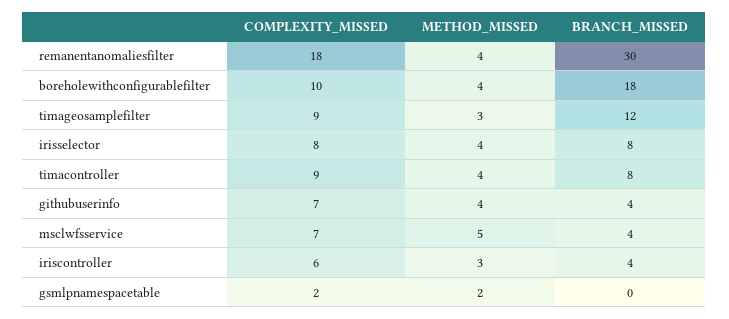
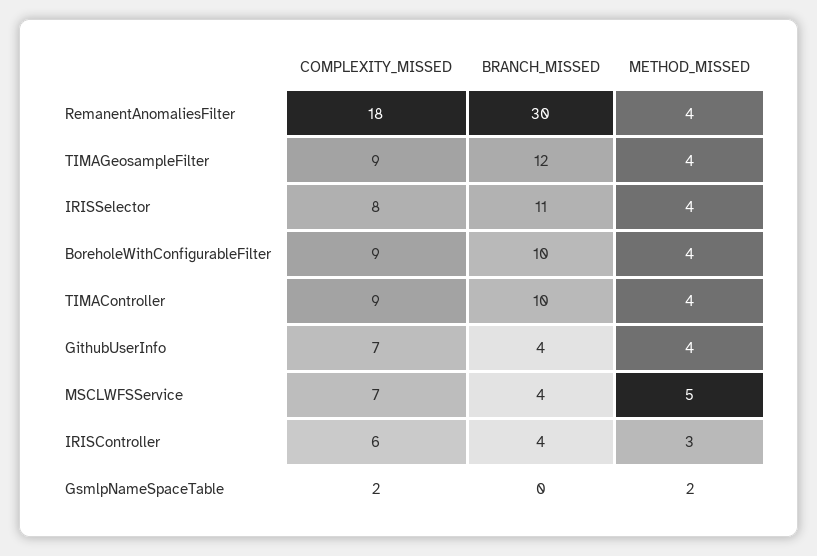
COMPLEXITY_MISSED, boreholewithconfigurablefilter: 10 -> 9
BRANCH_MISSED, boreholewithconfigurablefilter: 18 -> 10
METHOD_MISSED, timageosamplefilter: 3 -> 4
BRANCH_MISSED, irisselector: 8 -> 11
BRANCH_MISSED, timacontroller: 8 -> 10

